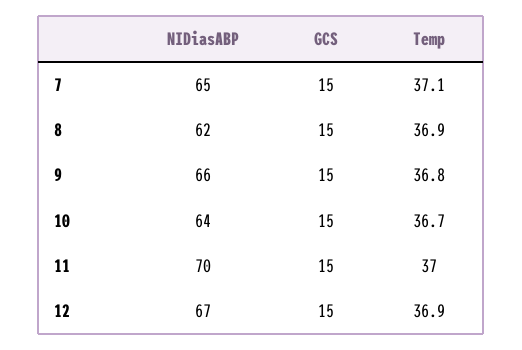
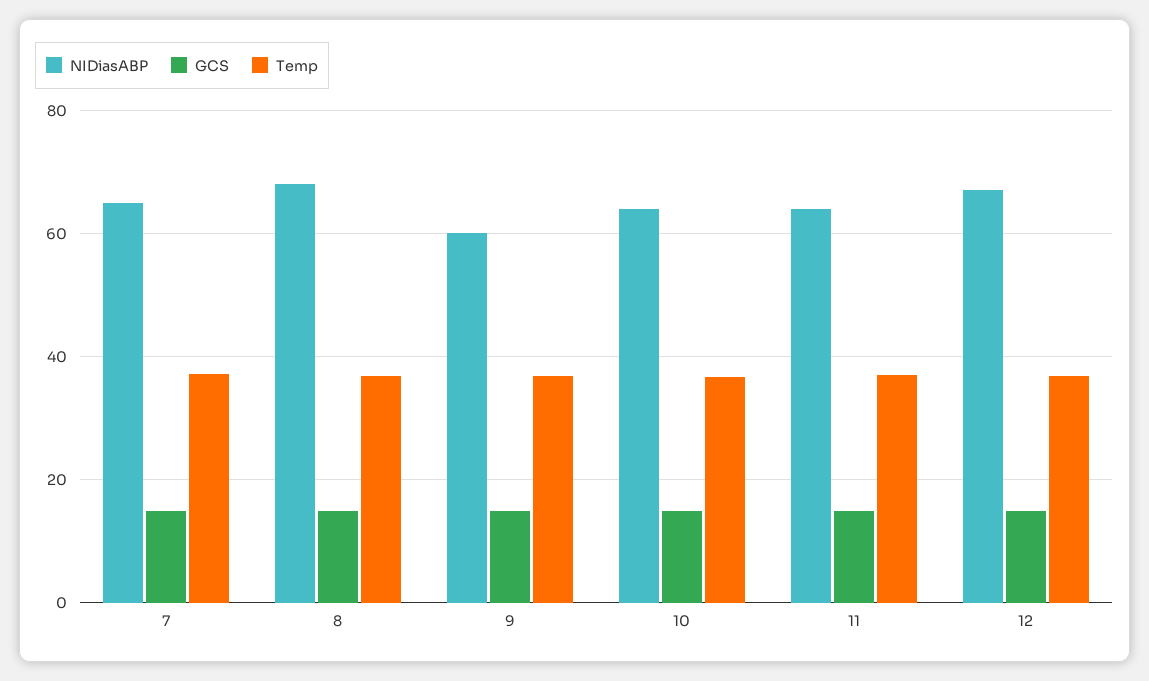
NIDiasABP, 8: 62 -> 68
NIDiasABP, 9: 66 -> 60
NIDiasABP, 11: 70 -> 64

